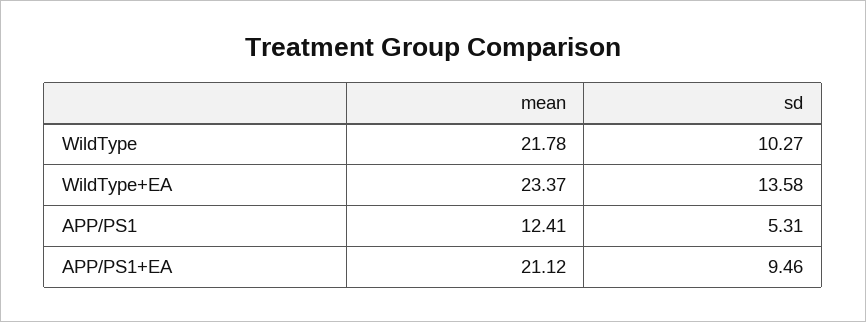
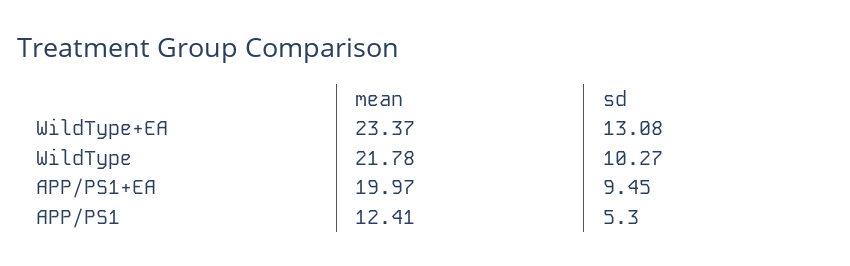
sd, WildType+EA: 13.58 -> 13.08
sd, APP/PS1: 5.31 -> 5.3
mean, APP/PS1+EA: 21.12 -> 19.97
sd, APP/PS1+EA: 9.46 -> 9.45

